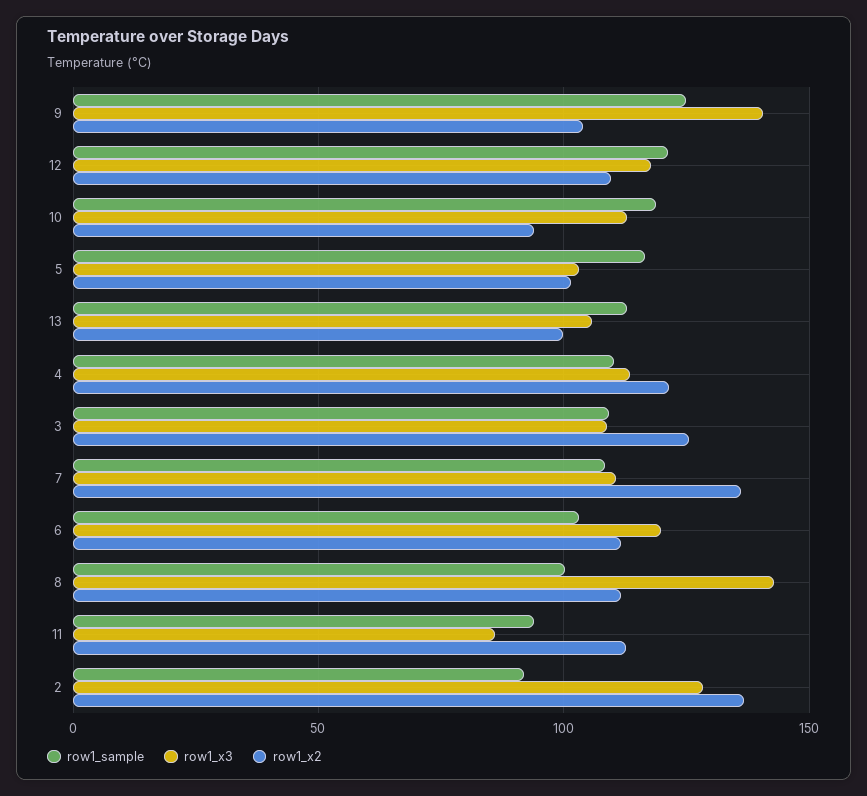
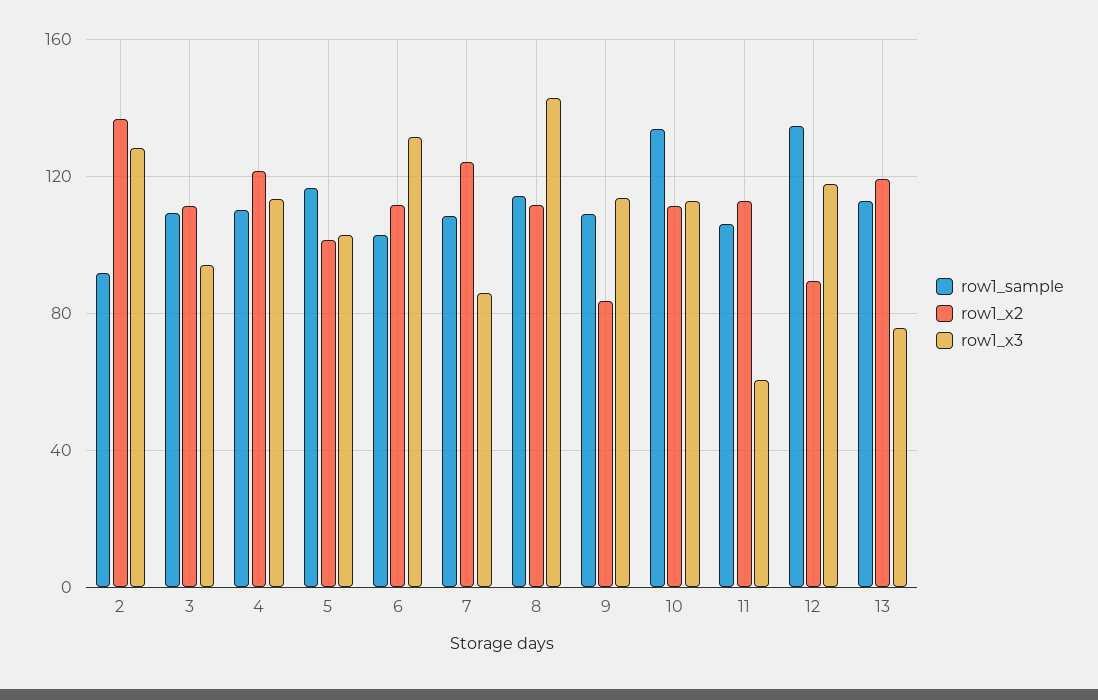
row1_sample, 9: 125 -> 110
row1_x3, 9: 140 -> 115
row1_x2, 9: 105 -> 85
row1_sample, 12: 120 -> 135
row1_x2, 12: 110 -> 90
row1_sample, 10: 120 -> 135
row1_x2, 10: 95 -> 110
row1_x3, 13: 105 -> 75
row1_x2, 13: 100 -> 120
row1_x3, 3: 110 -> 95
row1_x2, 3: 125 -> 110
row1_x3, 7: 110 -> 85
row1_x2, 7: 135 -> 125
row1_x3, 6: 120 -> 130
row1_sample, 8: 100 -> 115
row1_sample, 11: 95 -> 105
row1_x3, 11: 85 -> 60

